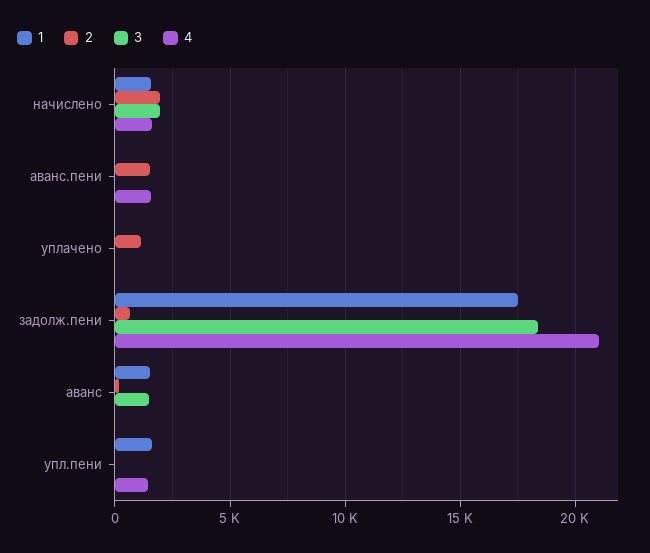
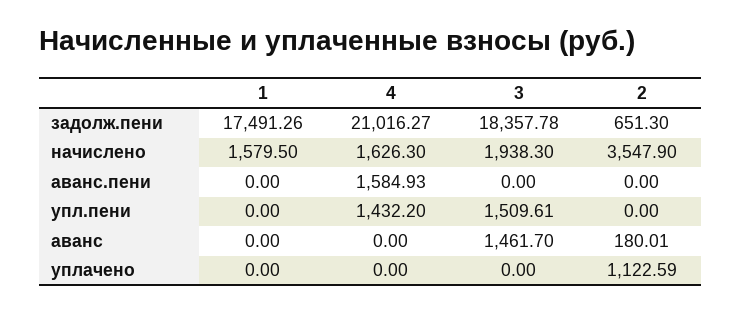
2, начислено: 2000 -> 3547.9
2, аванс.пени: 1500 -> 0
1, аванс: 1500 -> 0
1, упл.пени: 1500 -> 0
3, упл.пени: 0 -> 1509.61

